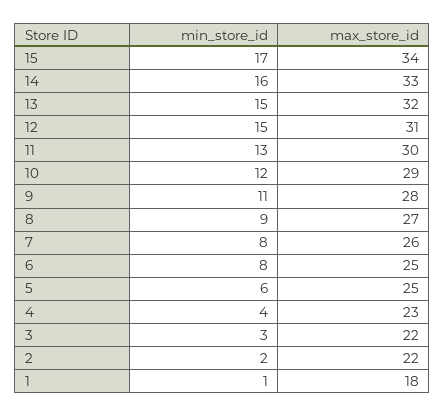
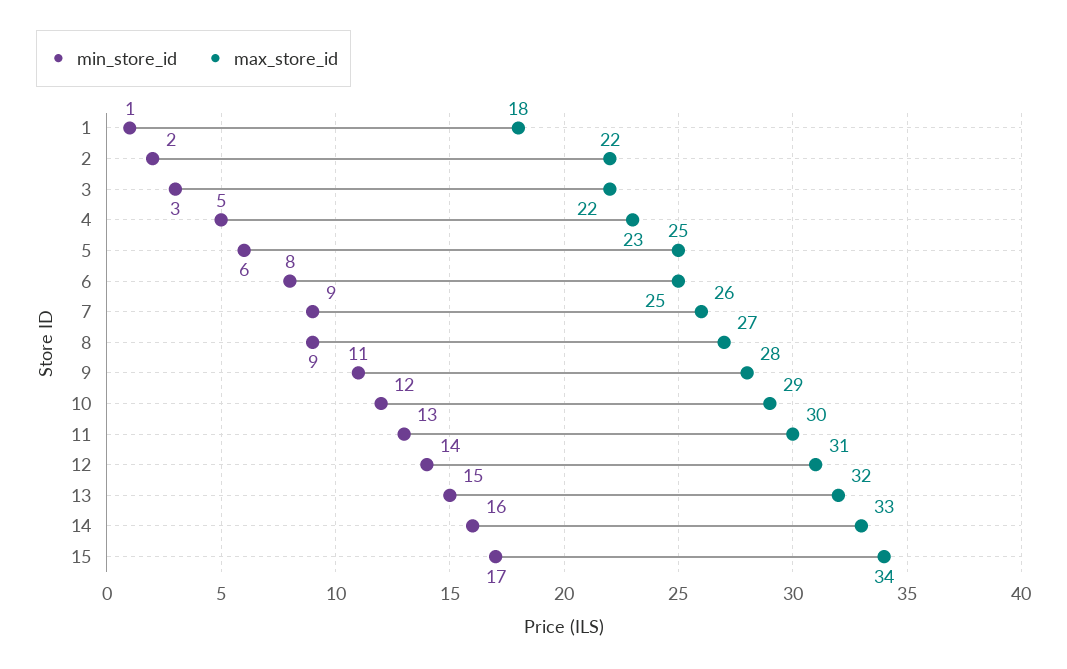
min_store_id, 12: 15 -> 14
min_store_id, 7: 8 -> 9
min_store_id, 4: 4 -> 5

